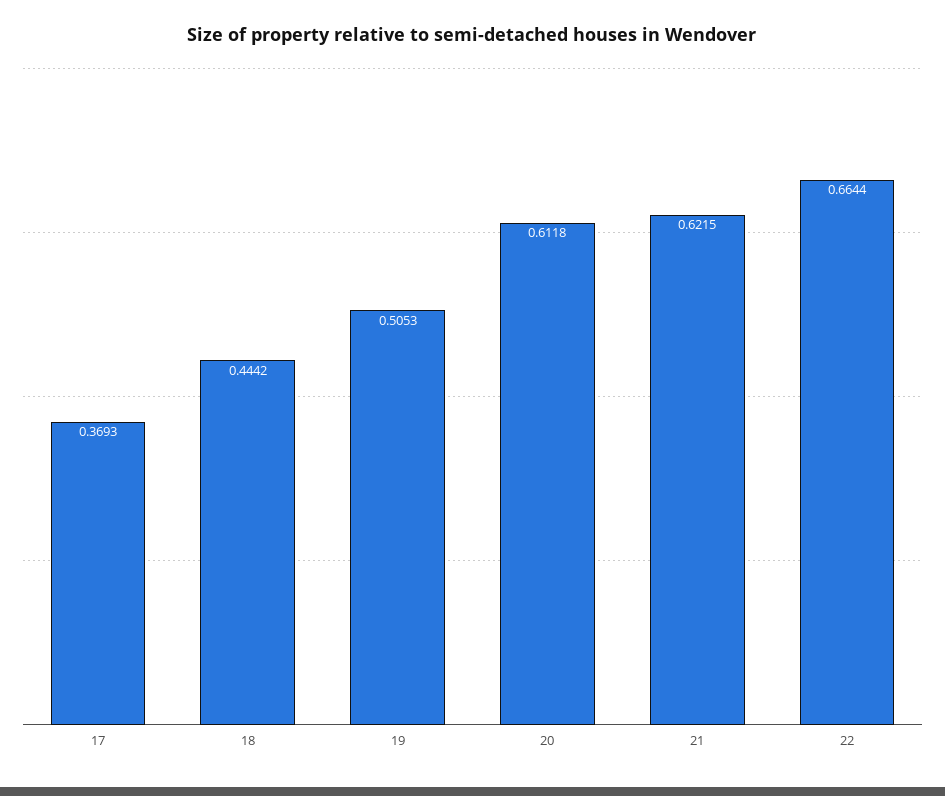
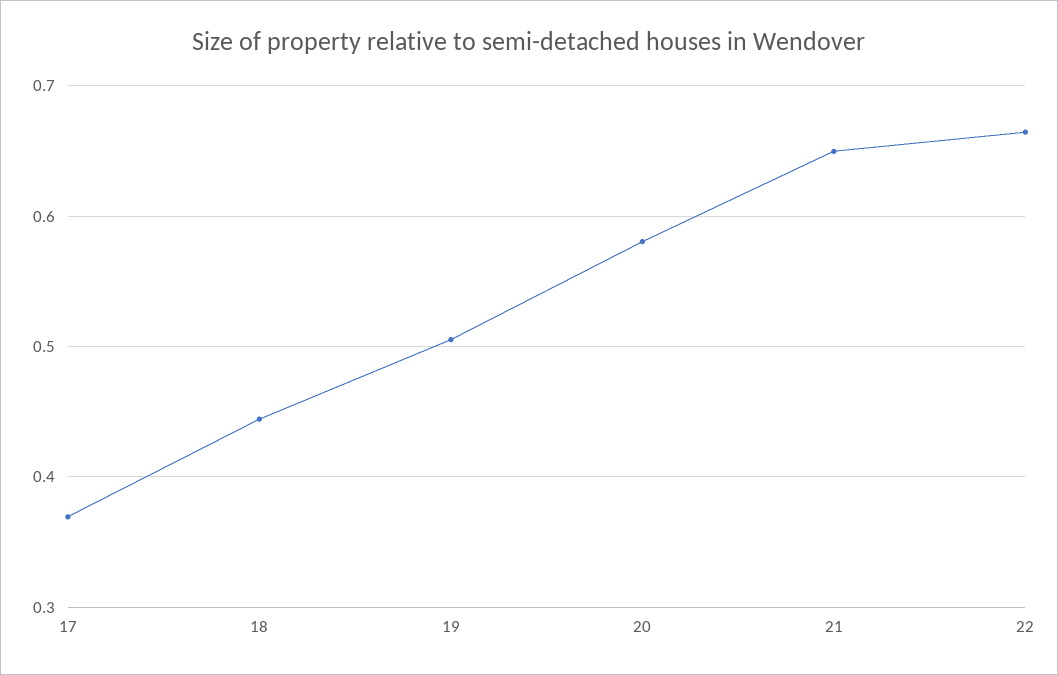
20: 0.6118 -> 0.58
21: 0.6215 -> 0.65

